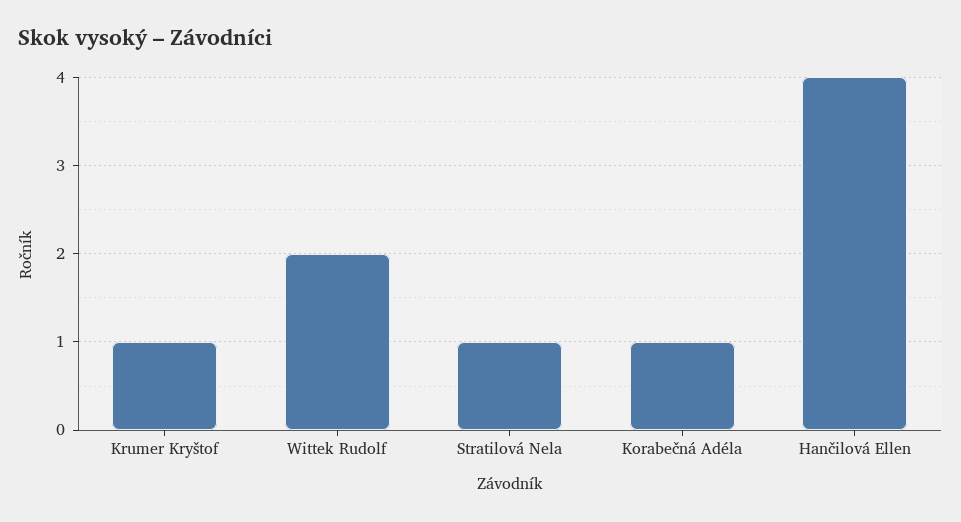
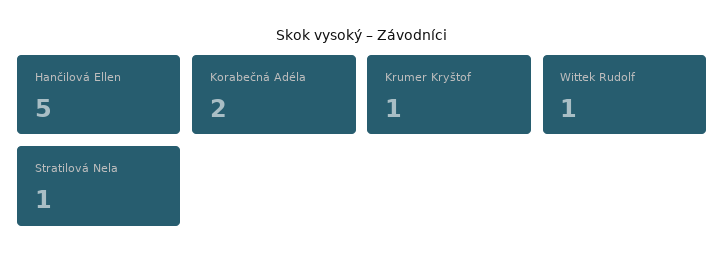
Wittek Rudolf: 2 -> 1
Korabečná Adéla: 1 -> 2
Hančilová Ellen: 4 -> 5

